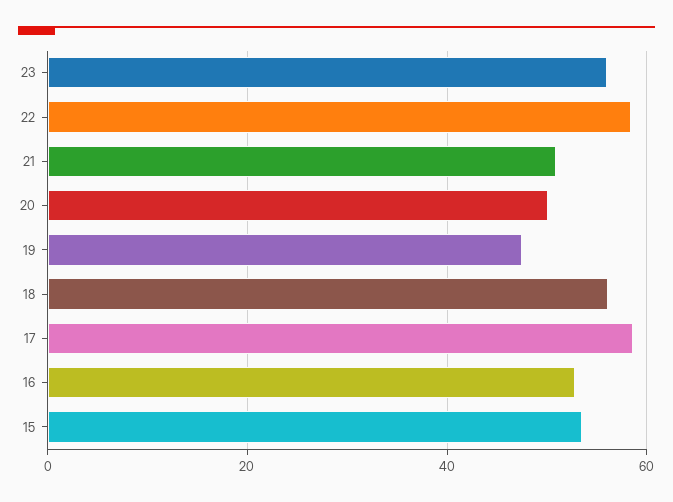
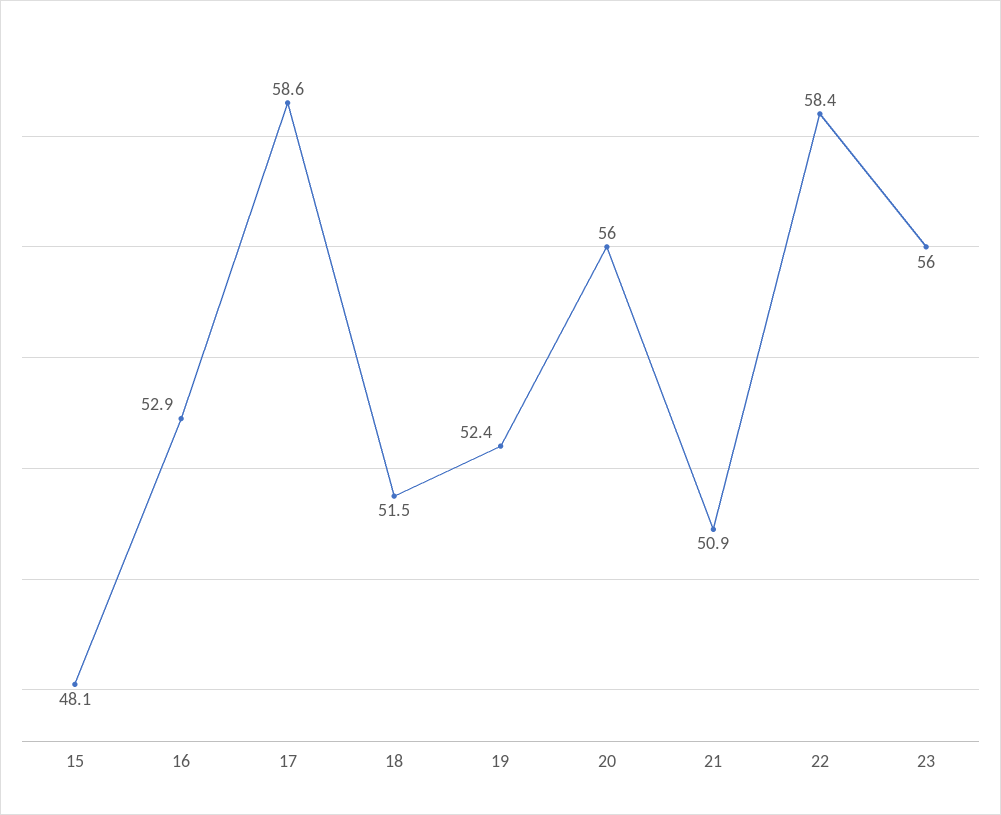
20: 50 -> 56
19: 48 -> 52.4
18: 56 -> 51.5
15: 54 -> 48.1

